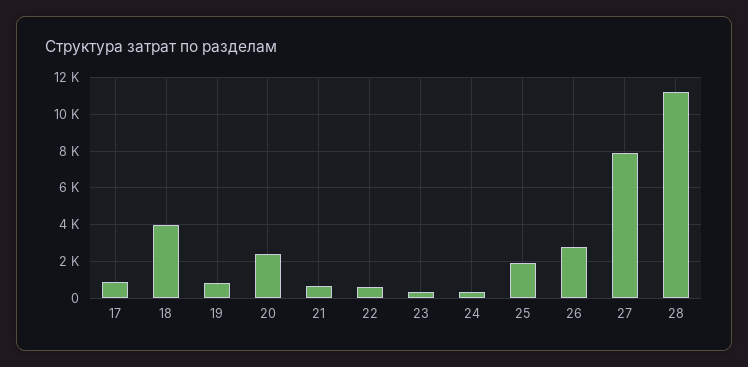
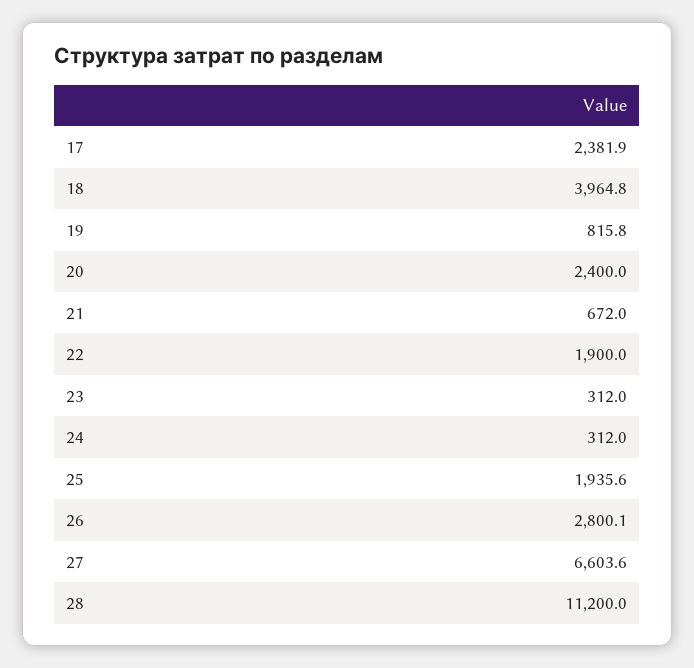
17: 1000 -> 2381.9
22: 500 -> 1900
27: 8000 -> 6603.6

